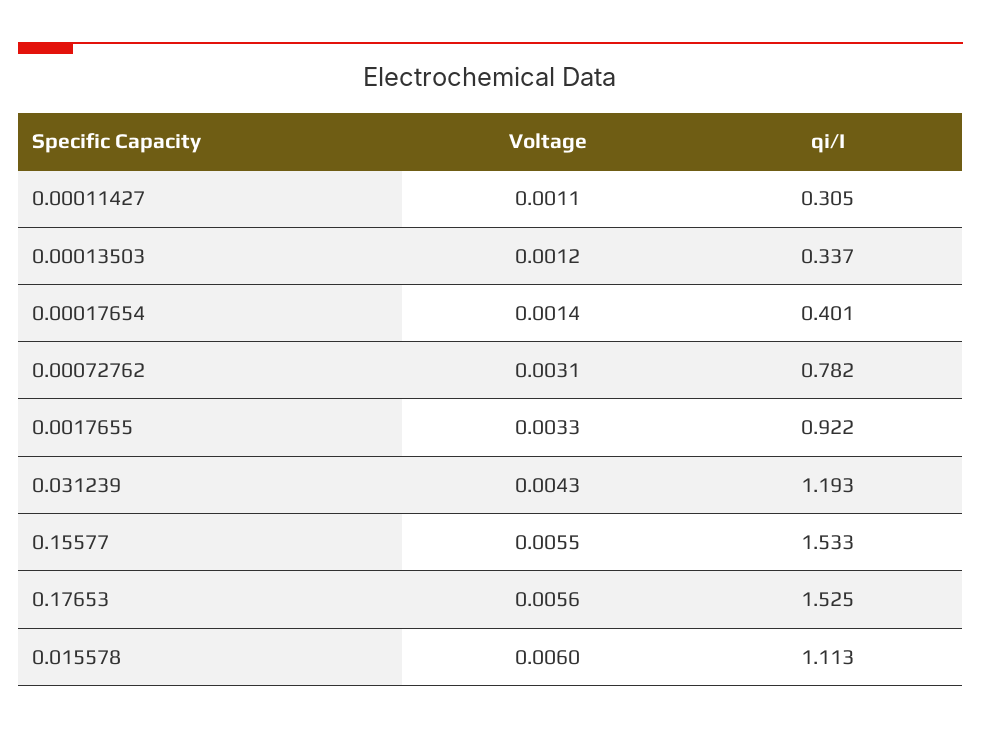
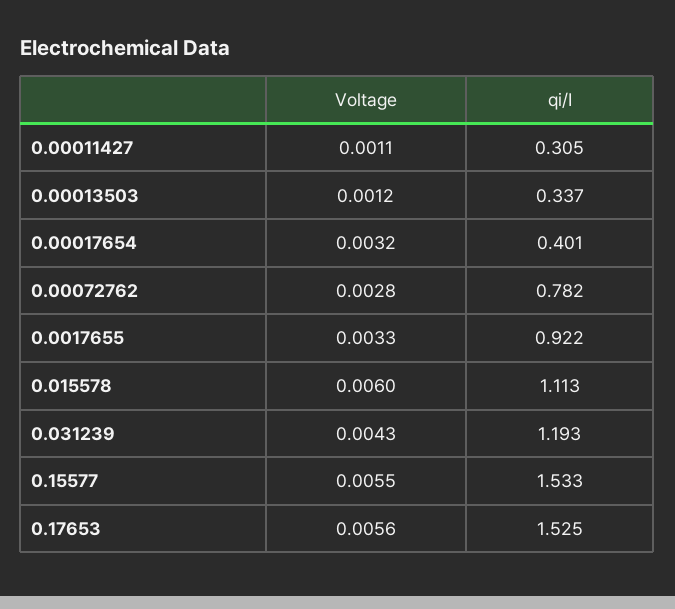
Voltage, 0.00017654: 0.0014 -> 0.0032
Voltage, 0.00072762: 0.0031 -> 0.0028

